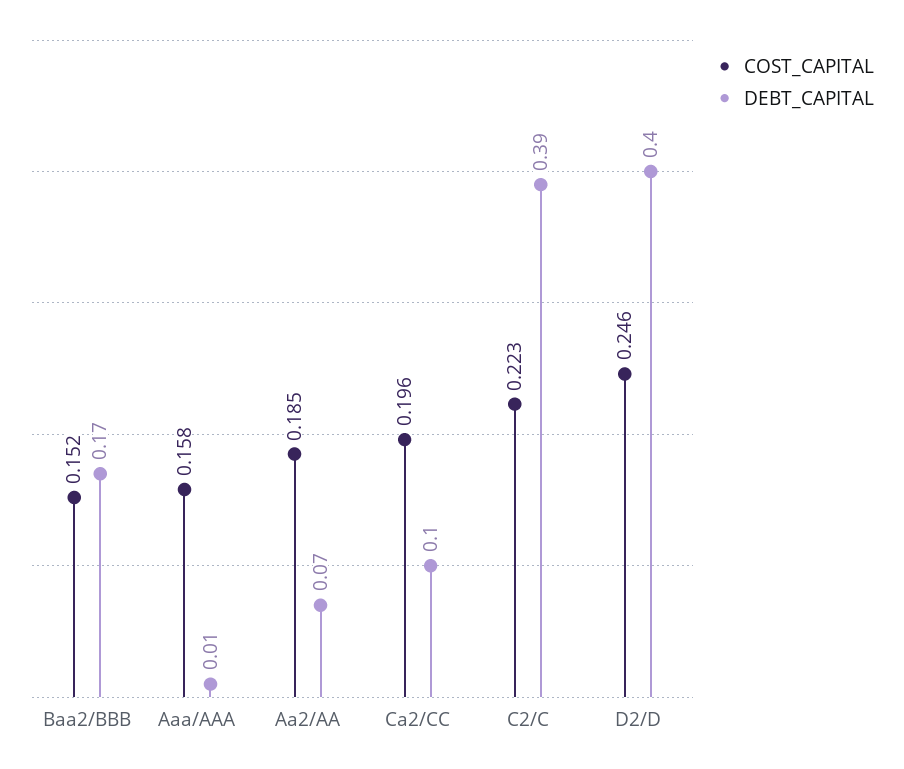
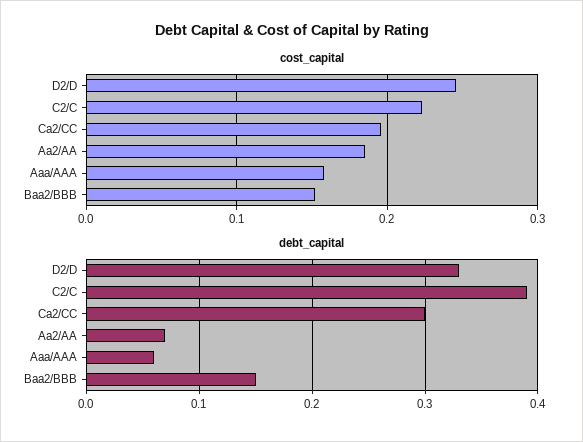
DEBT_CAPITAL, Baa2/BBB: 0.17 -> 0.15
DEBT_CAPITAL, Aaa/AAA: 0.01 -> 0.06
DEBT_CAPITAL, Ca2/CC: 0.1 -> 0.3
DEBT_CAPITAL, D2/D: 0.4 -> 0.33

